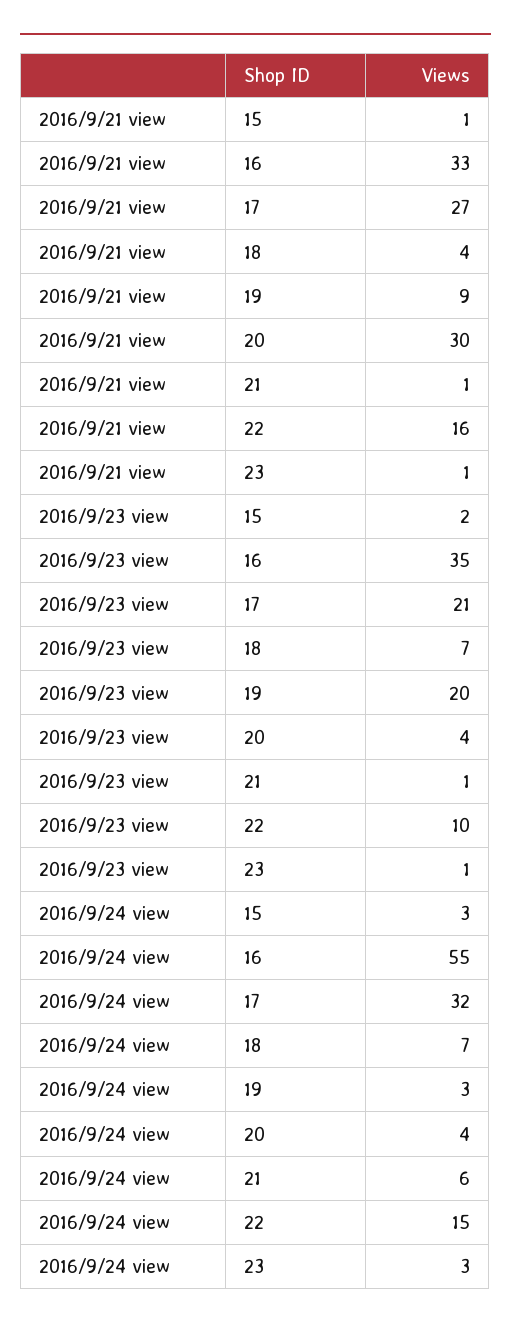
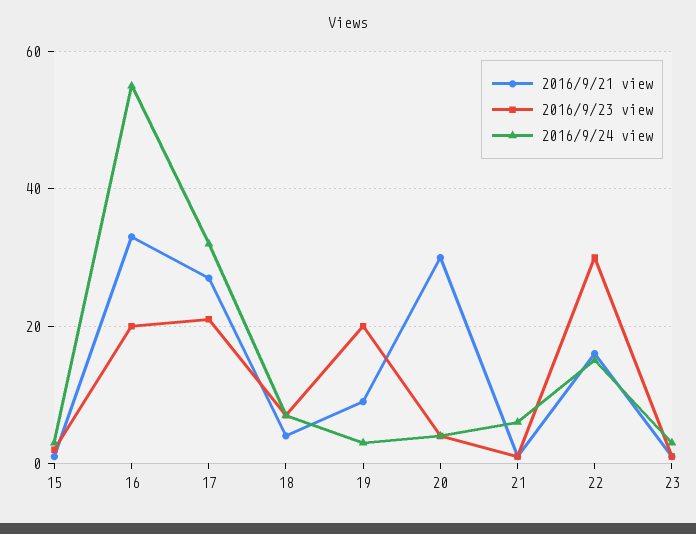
2016/9/23 view, 16: 35 -> 20
2016/9/23 view, 22: 10 -> 30

